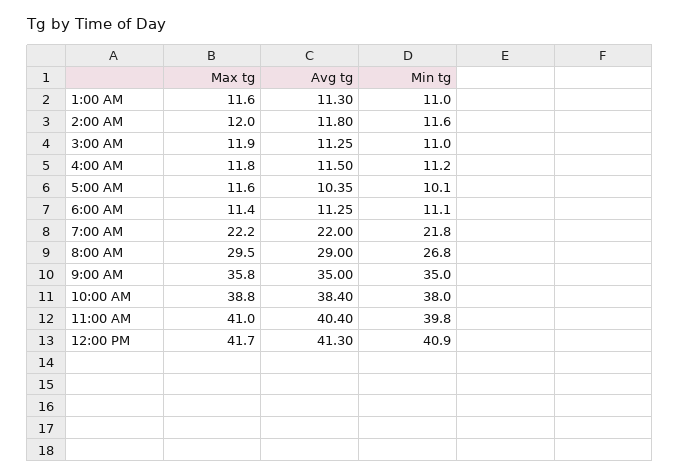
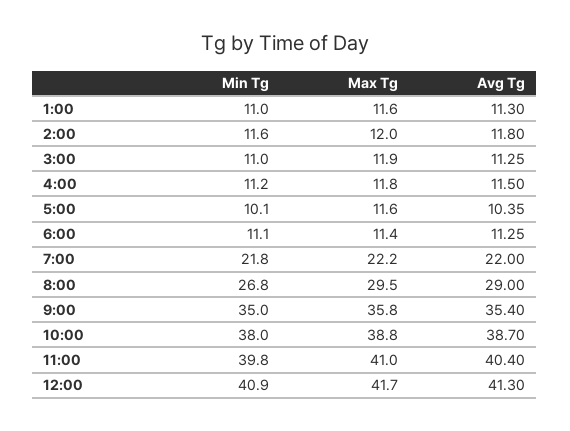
Avg tg, 9:00 AM: 35 -> 35.4
Avg tg, 10:00 AM: 38.4 -> 38.7

